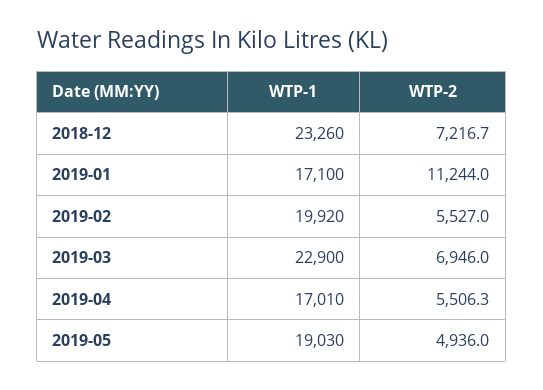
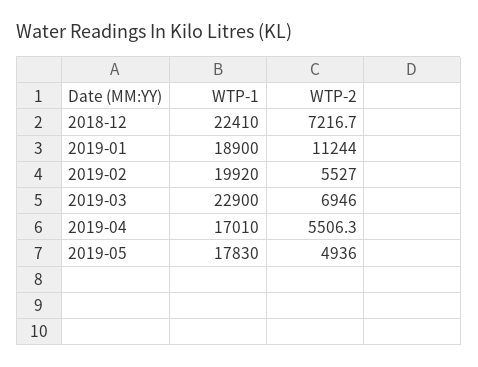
WTP-1, 2018-12: 23260 -> 22410
WTP-1, 2019-01: 17100 -> 18900
WTP-1, 2019-05: 19030 -> 17830

